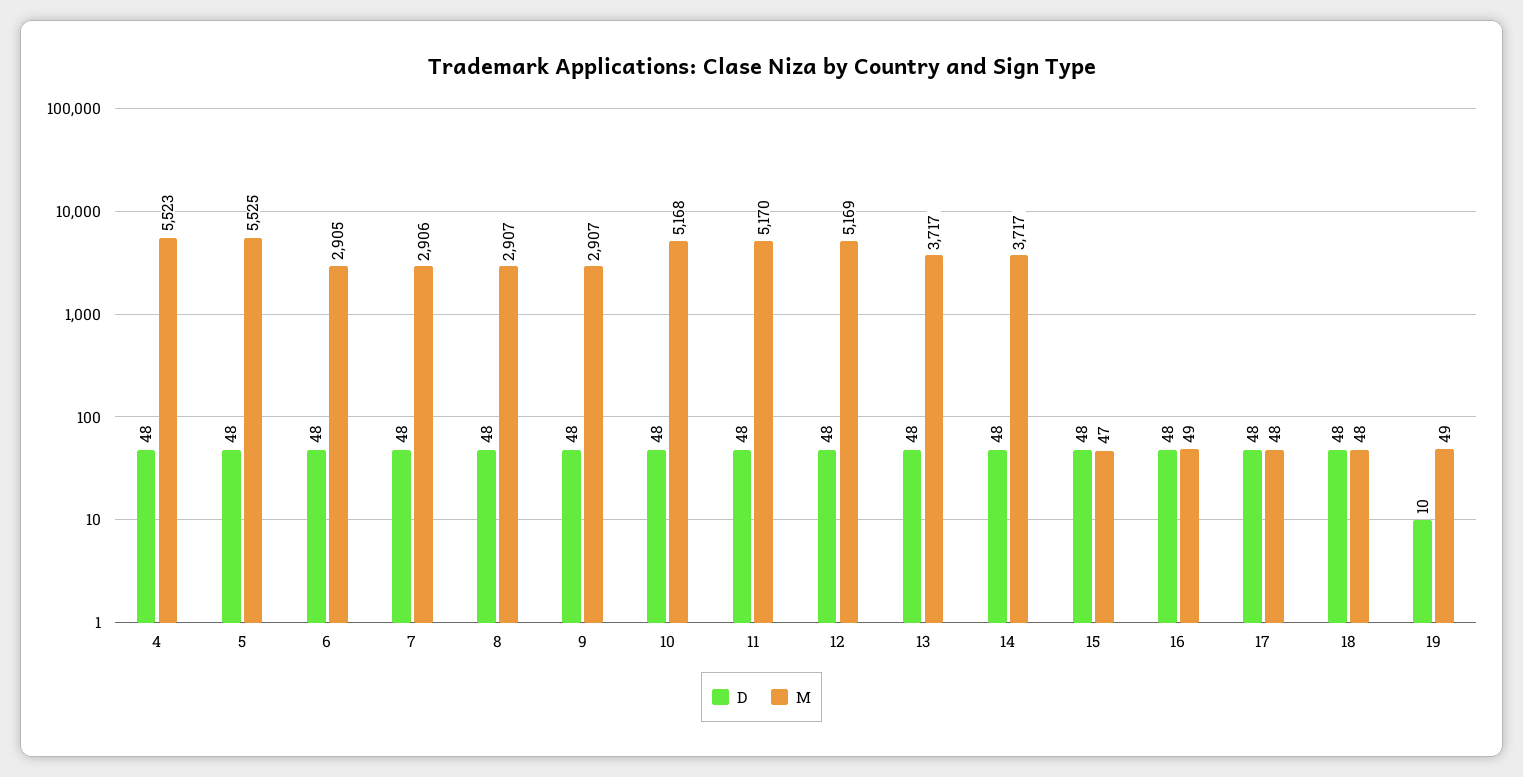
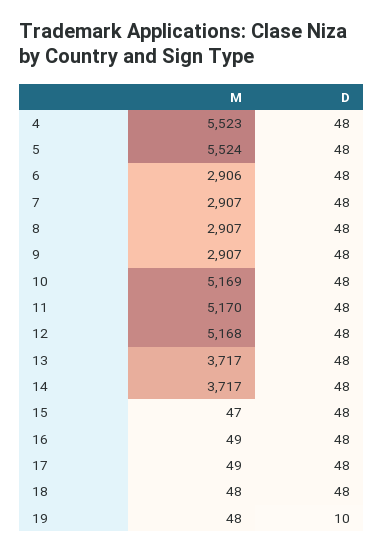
M, 5: 5525 -> 5524
M, 6: 2905 -> 2906
M, 7: 2906 -> 2907
M, 10: 5168 -> 5169
M, 12: 5169 -> 5168
M, 17: 48 -> 49
M, 19: 49 -> 48

